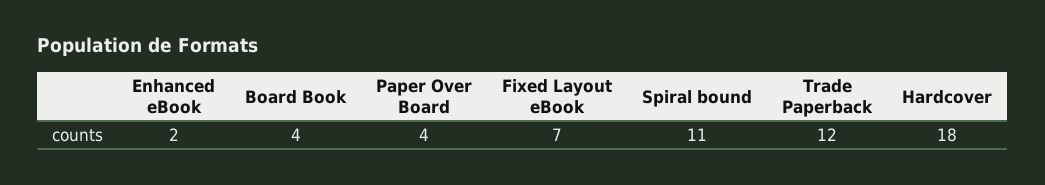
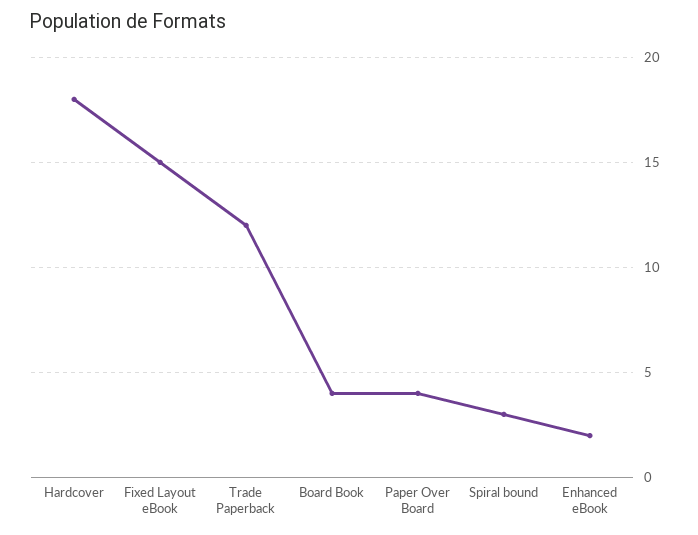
Fixed Layout eBook: 7 -> 15
Spiral bound: 11 -> 3

